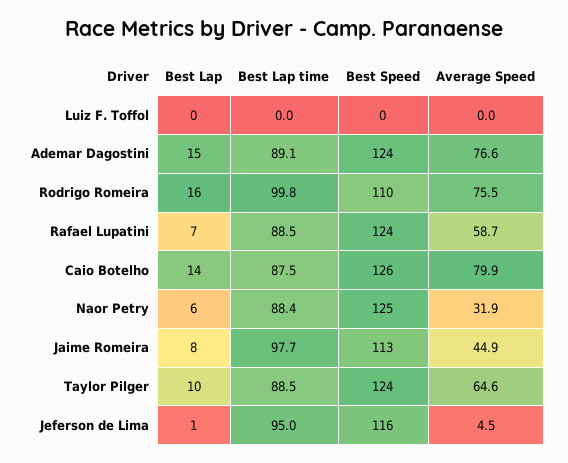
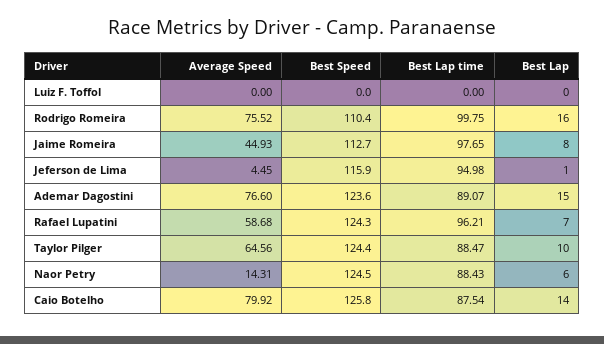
Best Lap time, Rafael Lupatini: 88.5 -> 96.21
Average Speed, Naor Petry: 31.9 -> 14.31

